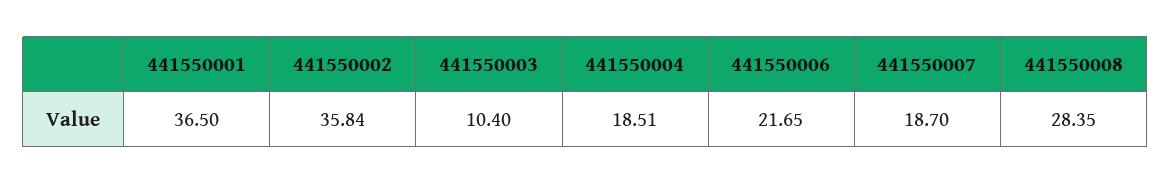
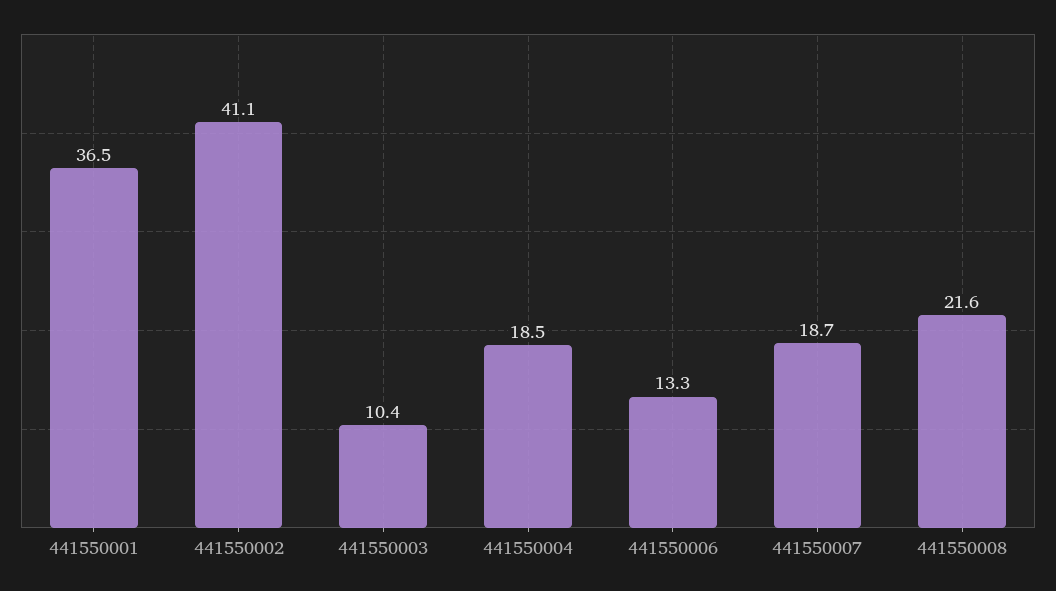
441550002: 35.84 -> 41.1
441550006: 21.65 -> 13.3
441550008: 28.35 -> 21.6

